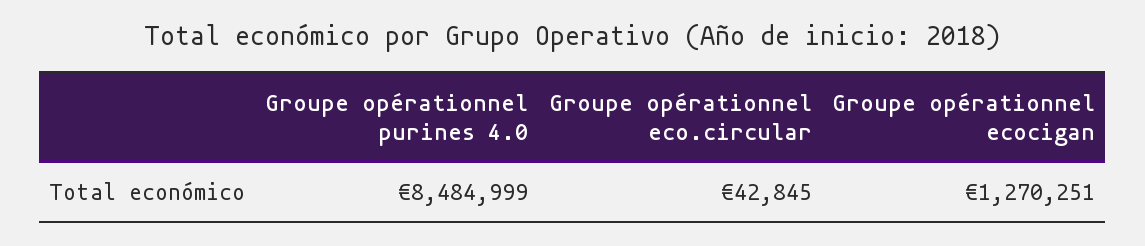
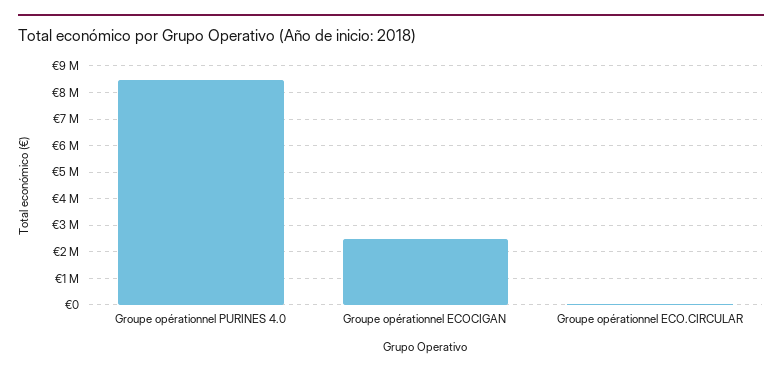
Groupe opérationnel ecocigan: 1270251 -> 2500000

